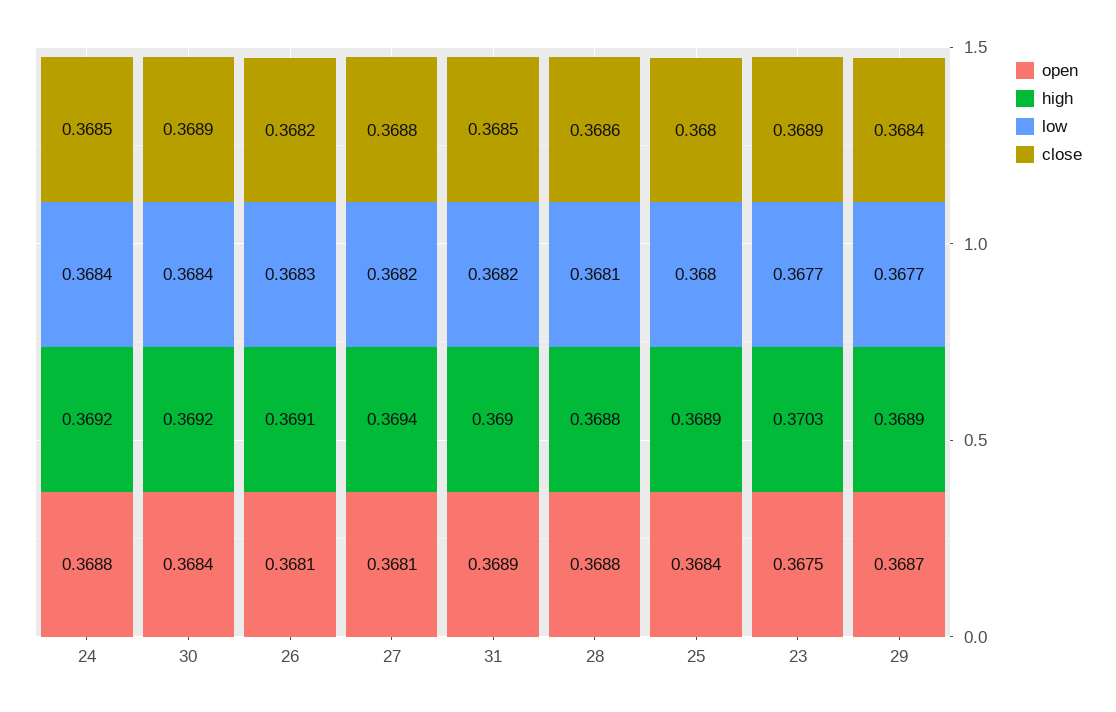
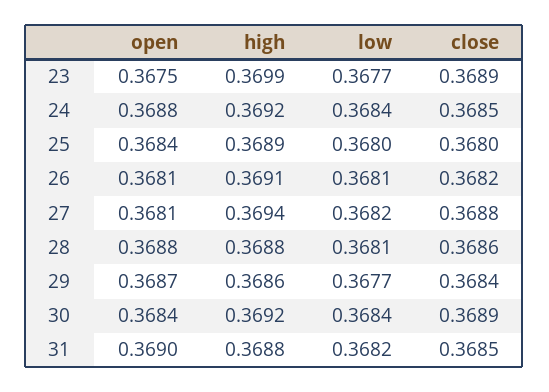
low, 26: 0.3683 -> 0.3681
open, 31: 0.3689 -> 0.369
high, 31: 0.369 -> 0.3688
high, 23: 0.3703 -> 0.3699
high, 29: 0.3689 -> 0.3686

